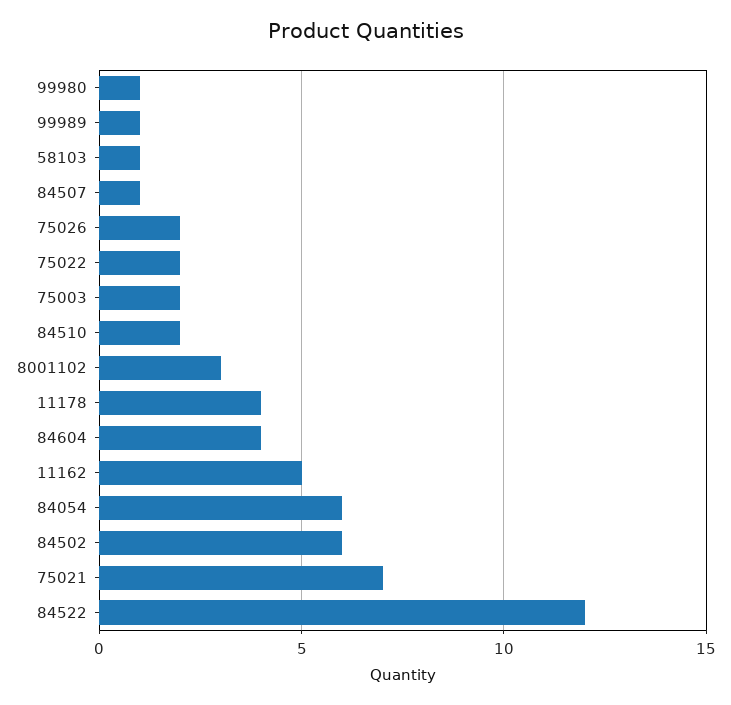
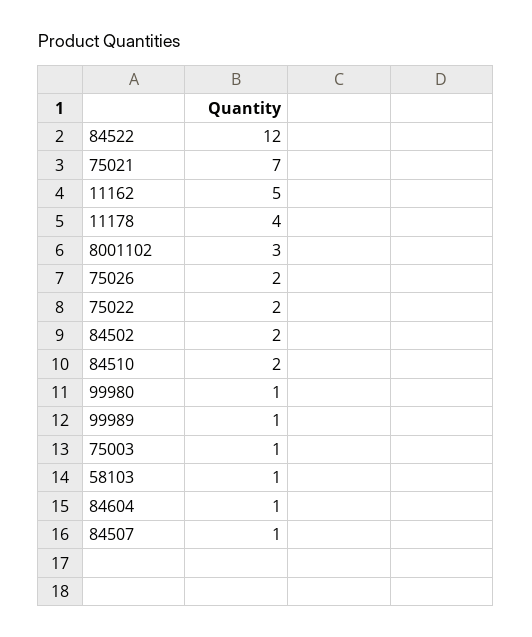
75003: 2 -> 1
84604: 4 -> 1
84054: 6 -> none
84502: 6 -> 2

